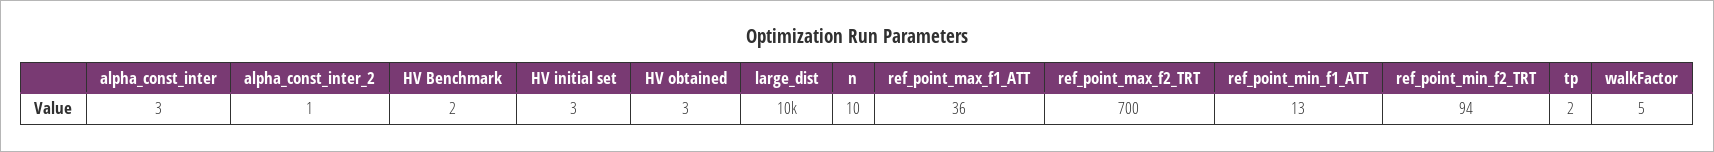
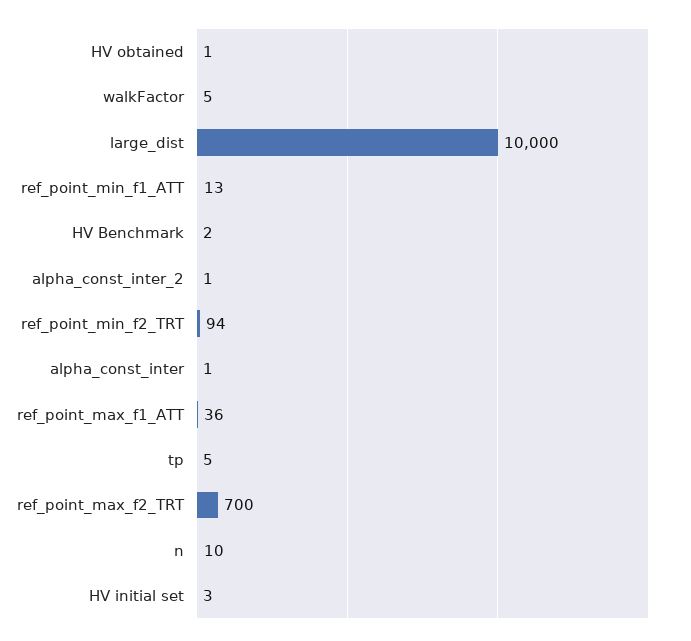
alpha_const_inter: 3 -> 1
HV obtained: 3 -> 1
tp: 2 -> 5

